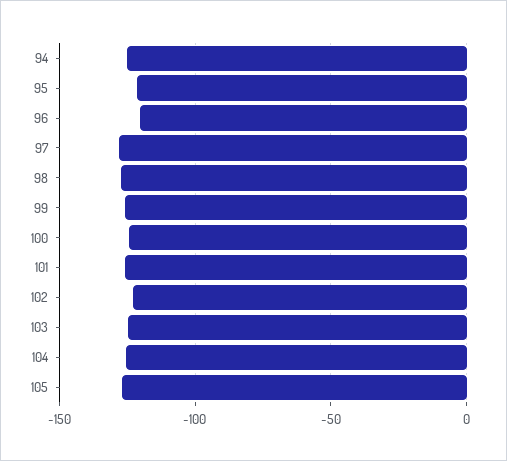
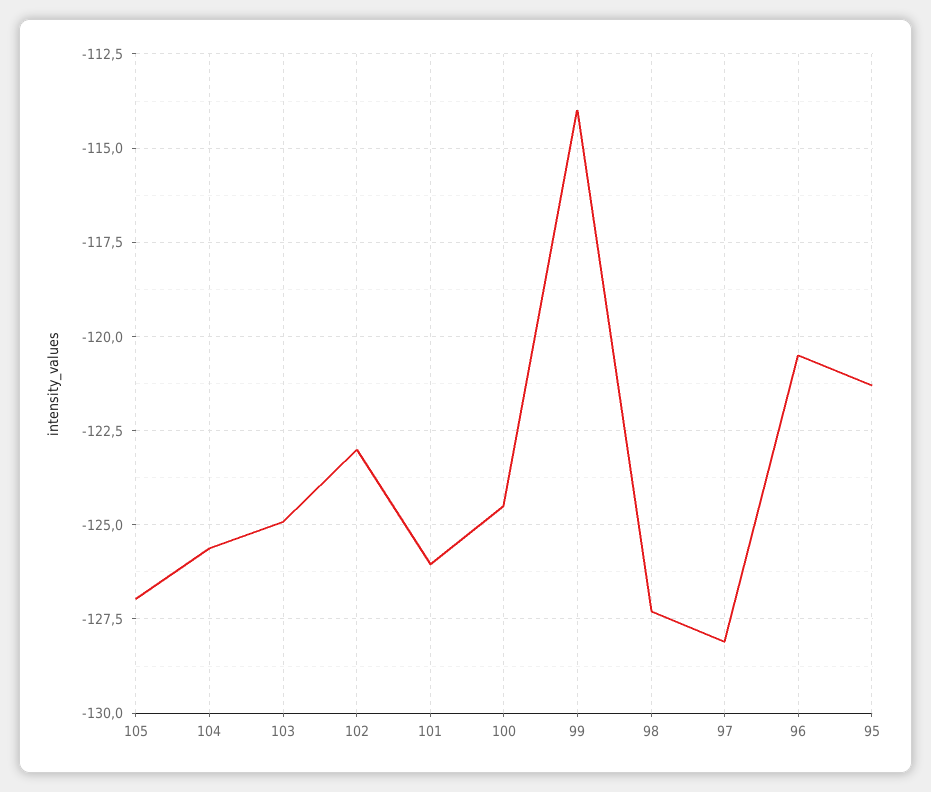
94: -125 -> none
99: -125 -> -114

